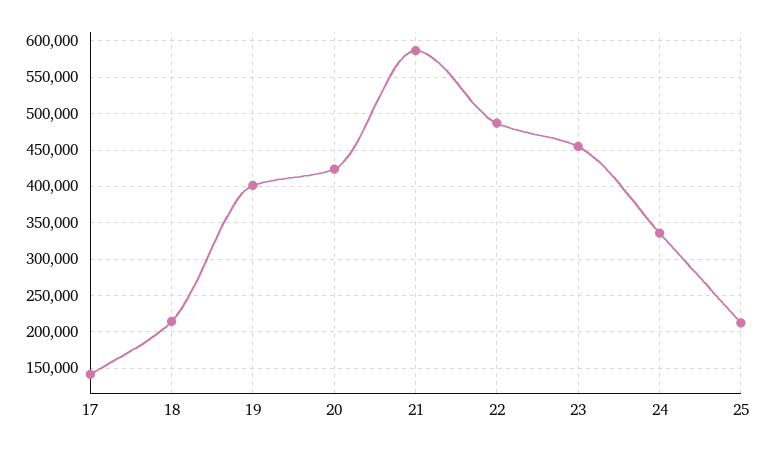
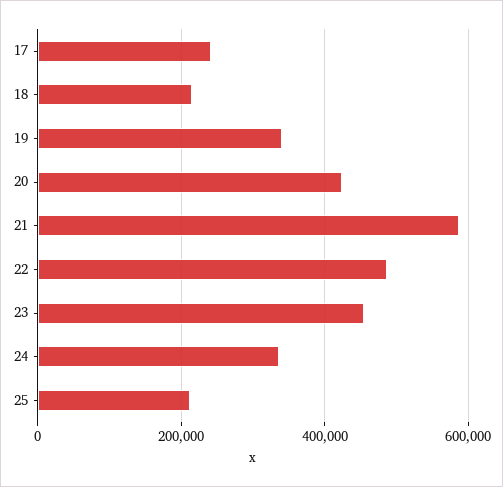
17: 140000 -> 240000
19: 400000 -> 340000

